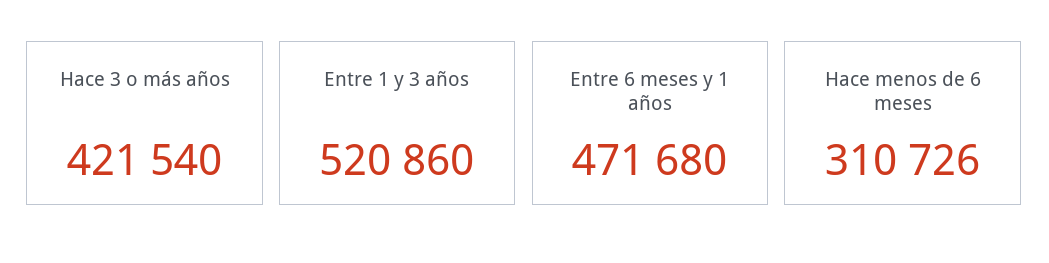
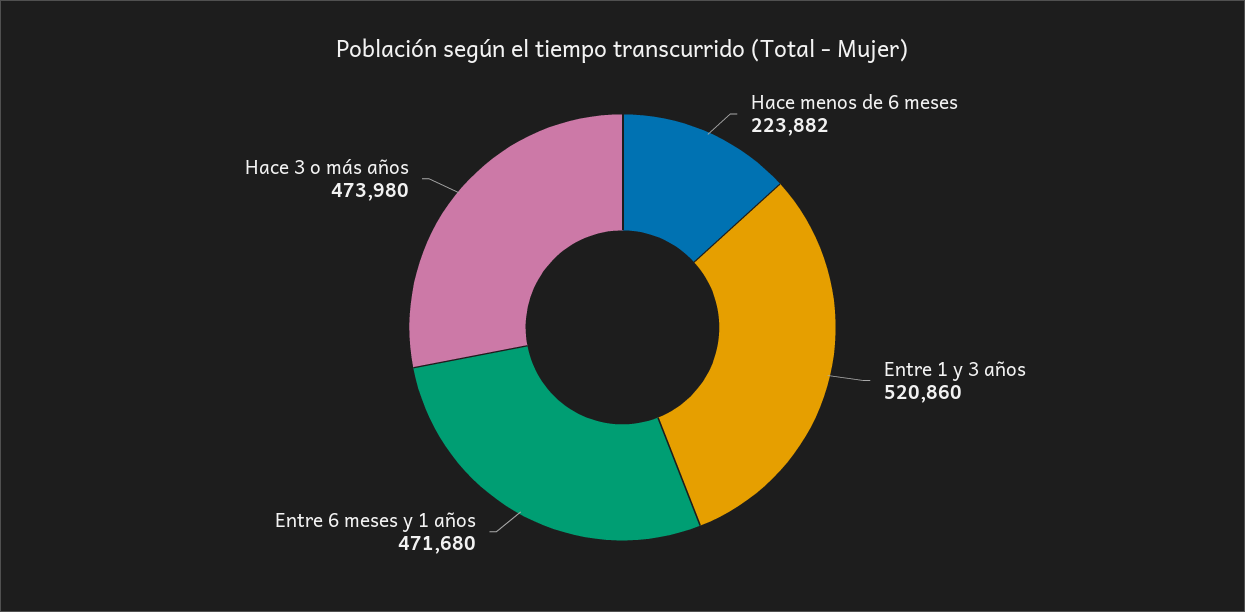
Hace 3 o más años: 421540 -> 473980
Hace menos de 6 meses: 310726 -> 223882

